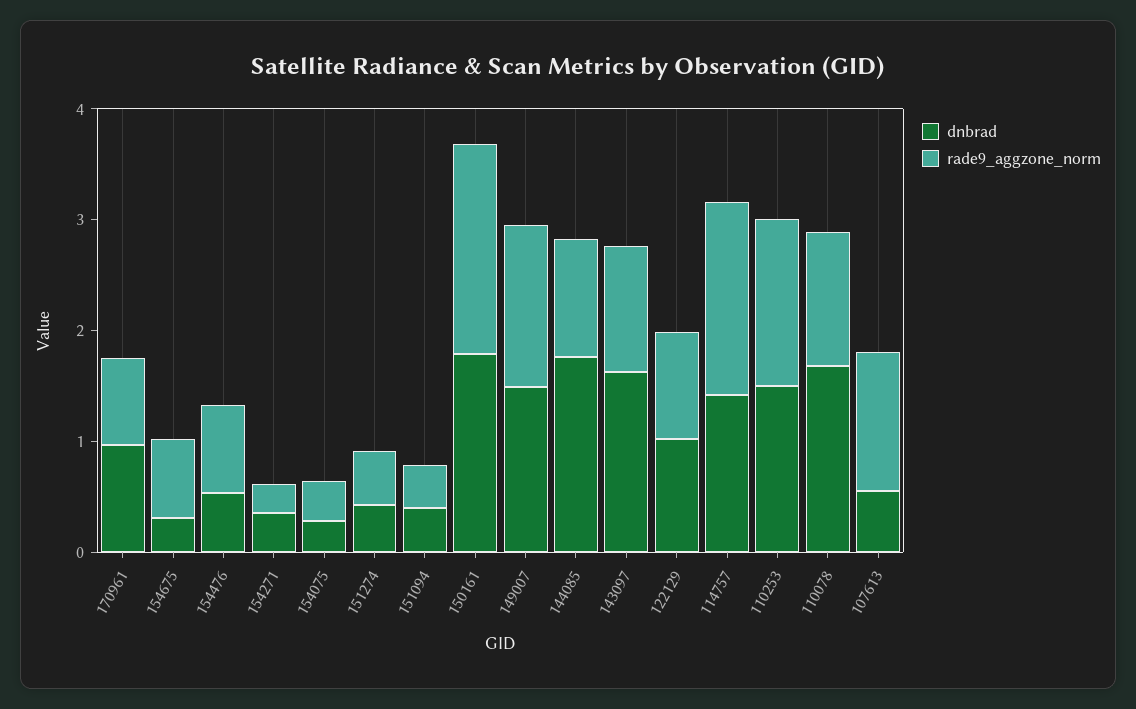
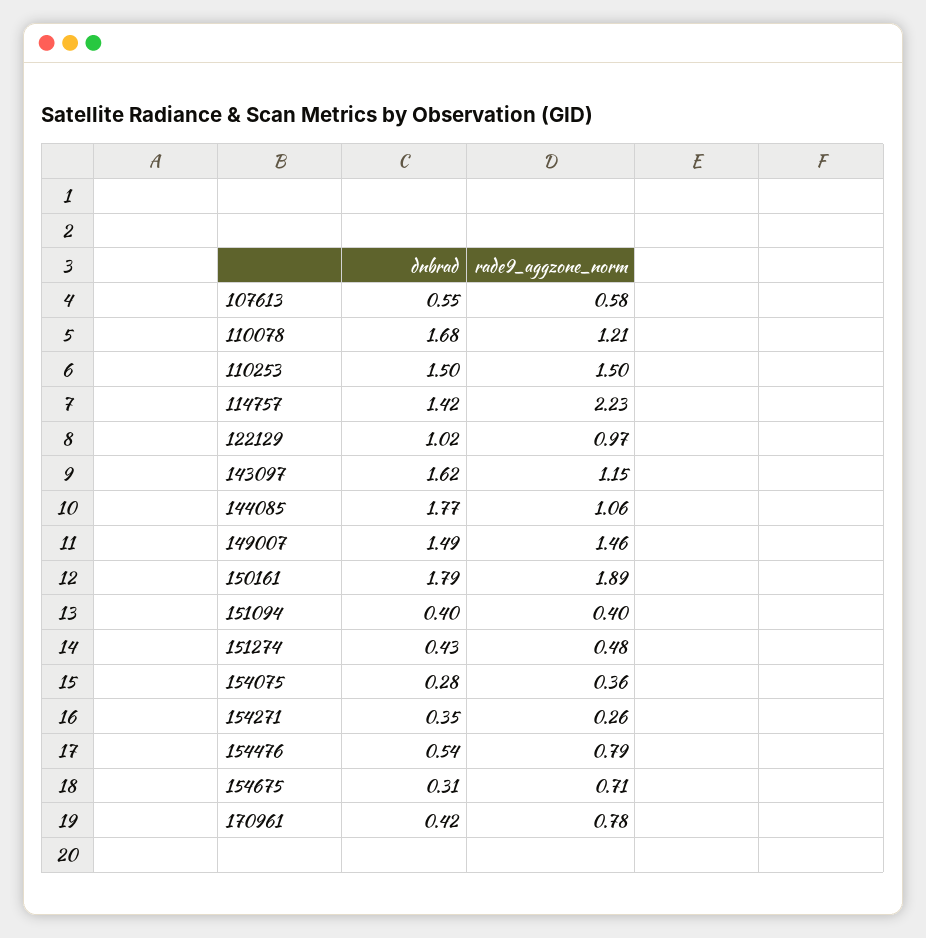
dnbrad, 170961: 1 -> 0.42
rade9_aggzone_norm, 114757: 1.8 -> 2.23
rade9_aggzone_norm, 107613: 1.2 -> 0.58

